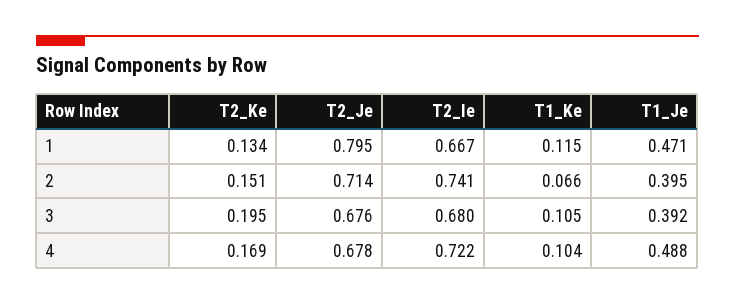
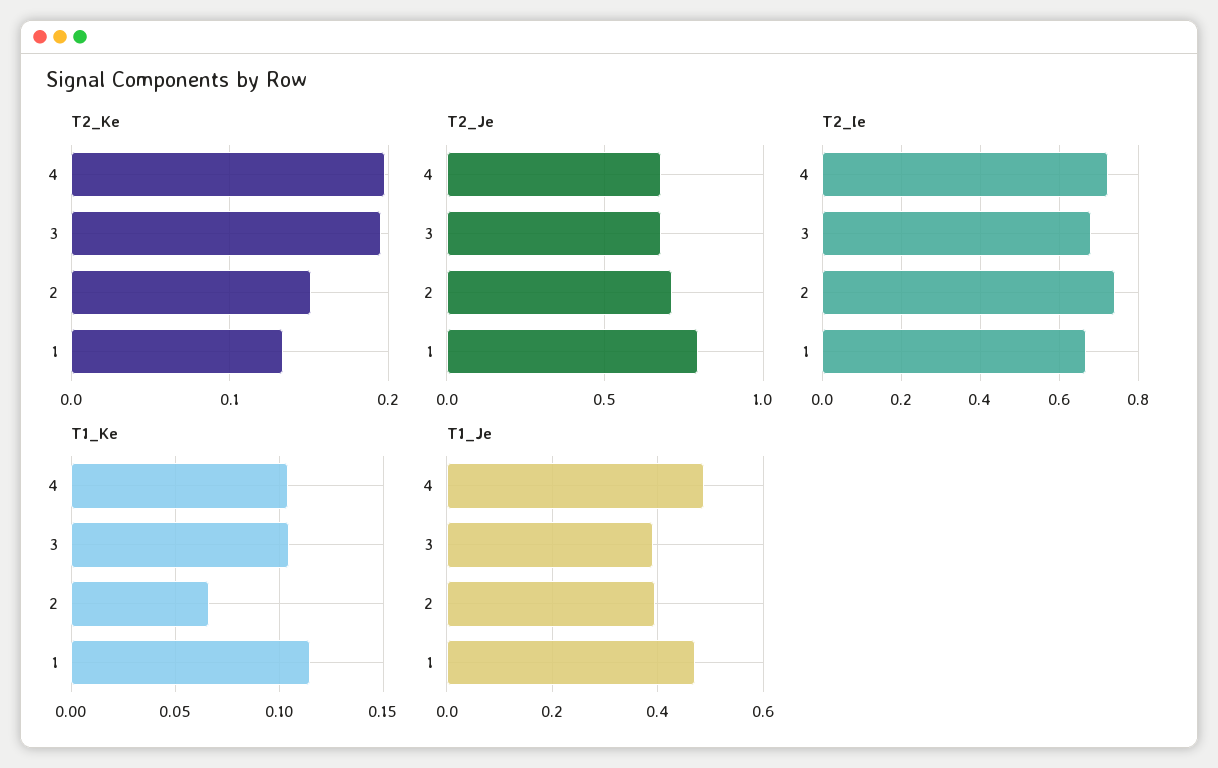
T2_Ke, 4: 0.169 -> 0.2

